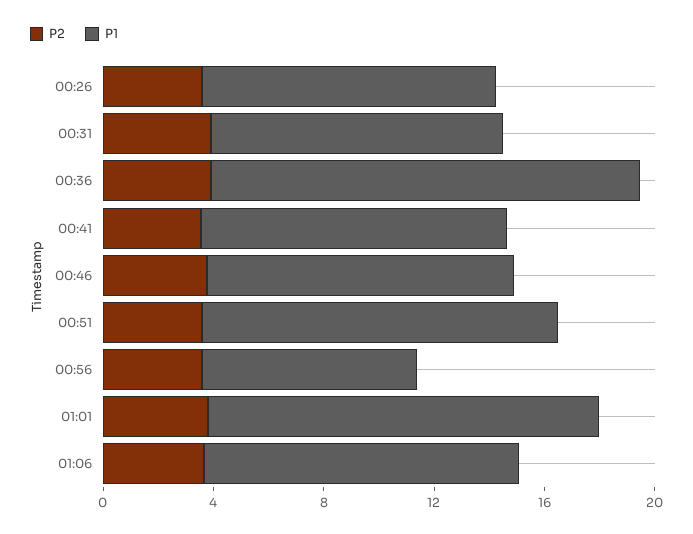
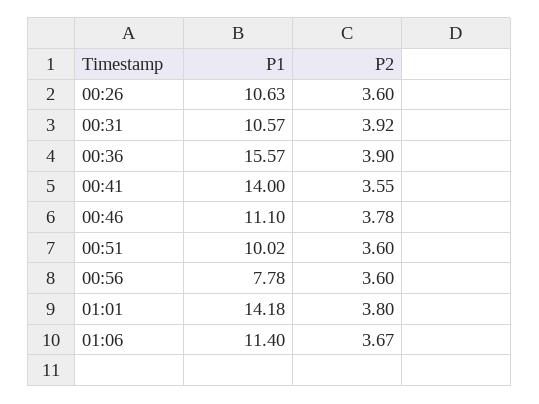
P1, 00:41: 11 -> 14
P1, 00:51: 13 -> 10.02

